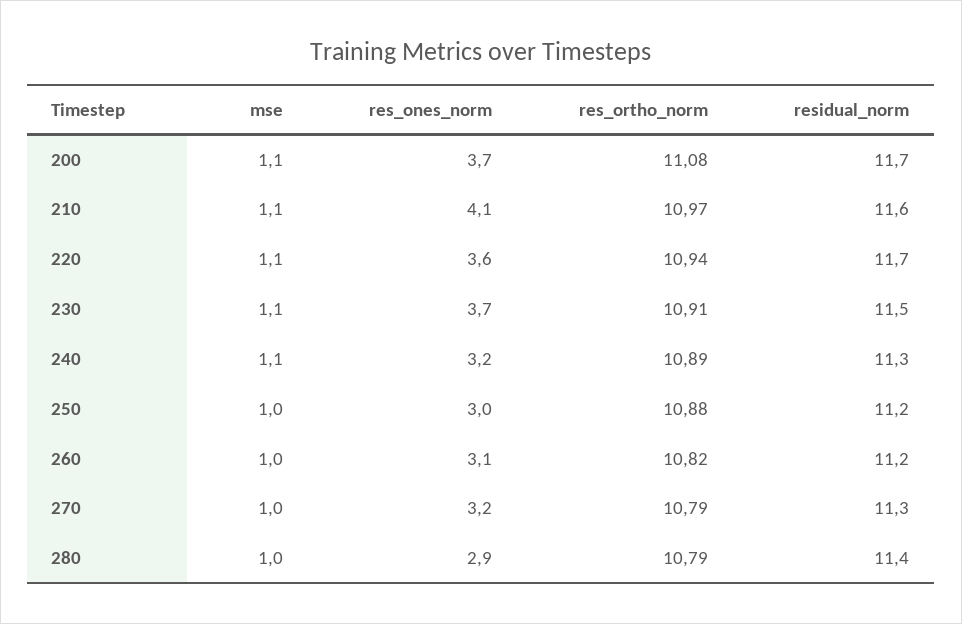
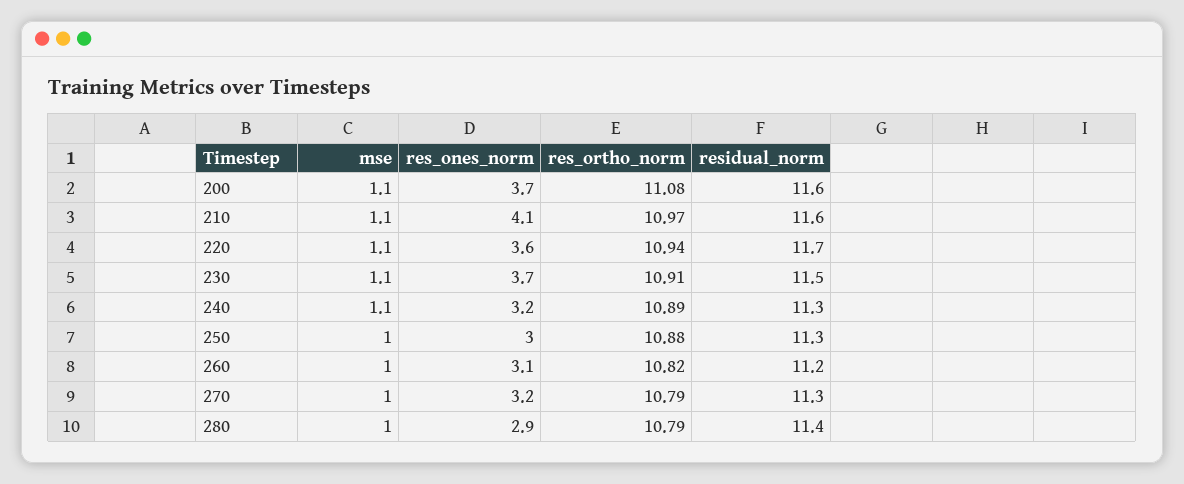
residual_norm, 200: 11.7 -> 11.6
residual_norm, 250: 11.2 -> 11.3

